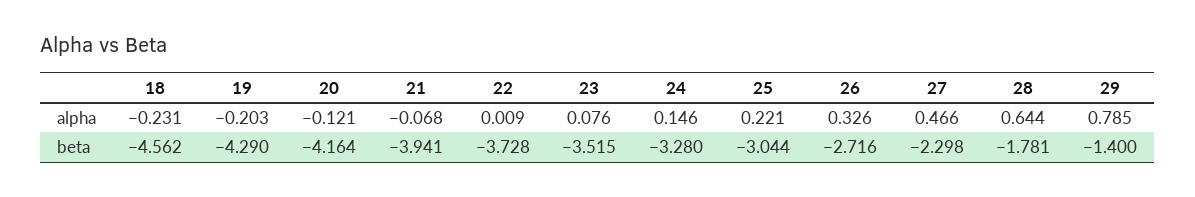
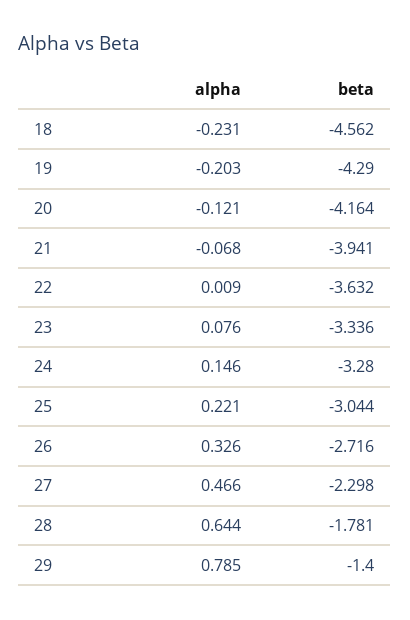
22, beta: -3.728 -> -3.632
23, beta: -3.515 -> -3.336

